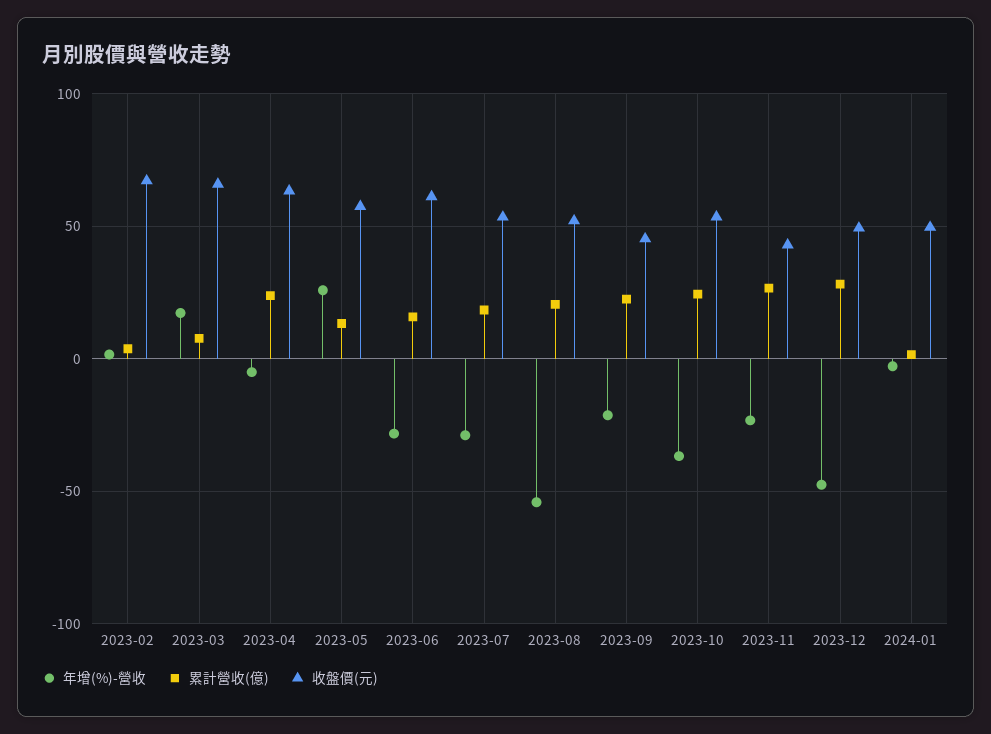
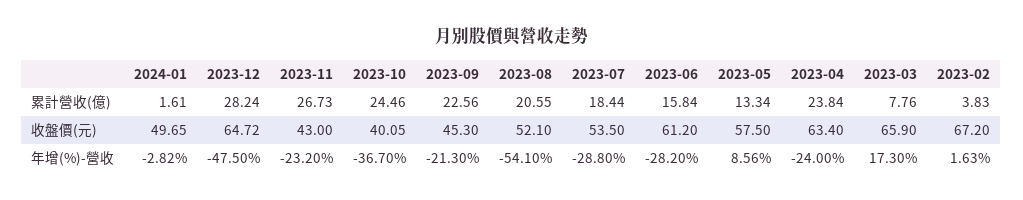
年增(%)-營收, 2023-04: -5 -> -24
年增(%)-營收, 2023-05: 25 -> 8.56
收盤價(元), 2023-10: 55 -> 40.05
收盤價(元), 2023-12: 50 -> 64.72

